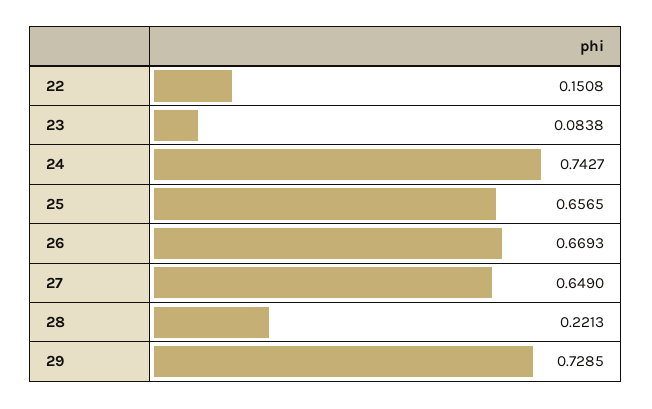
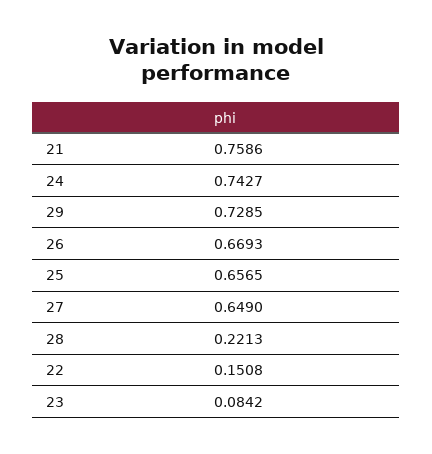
23: 0.0838 -> 0.0842
21: none -> 0.7586

